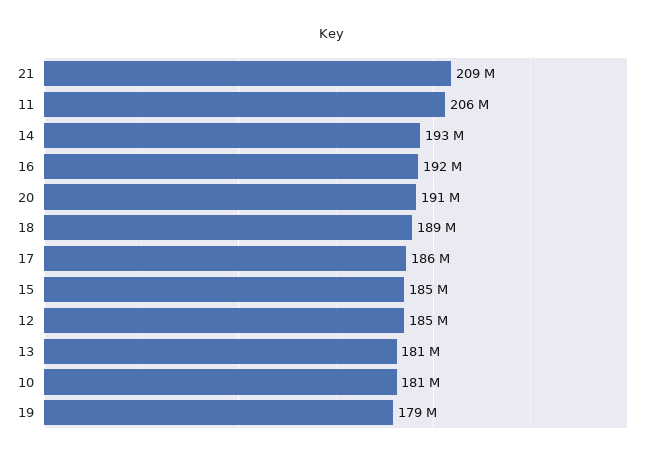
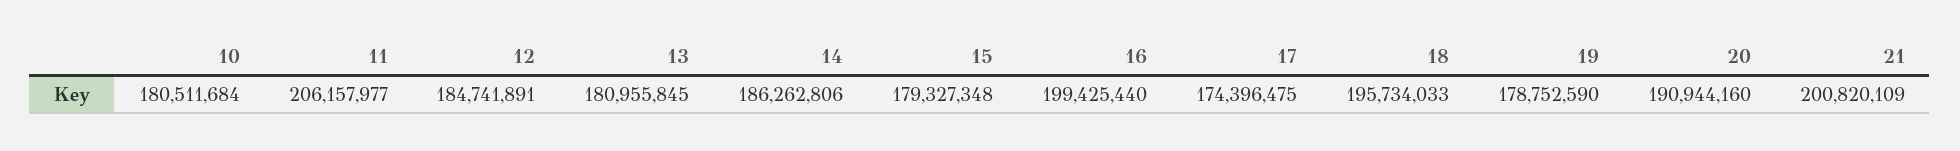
21: 209000000 -> 200820109
14: 193000000 -> 186262806
16: 192000000 -> 199425440
18: 189000000 -> 195734033
17: 186000000 -> 174396475
15: 185000000 -> 179327348

